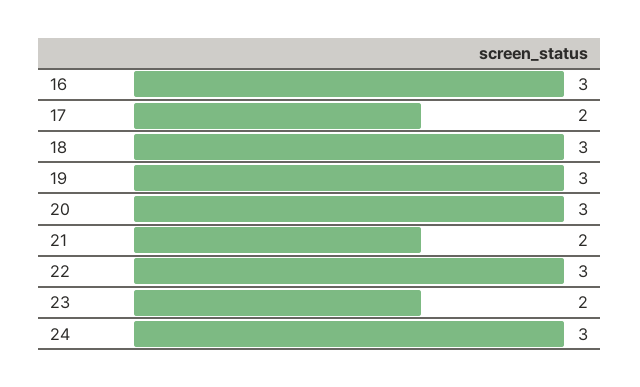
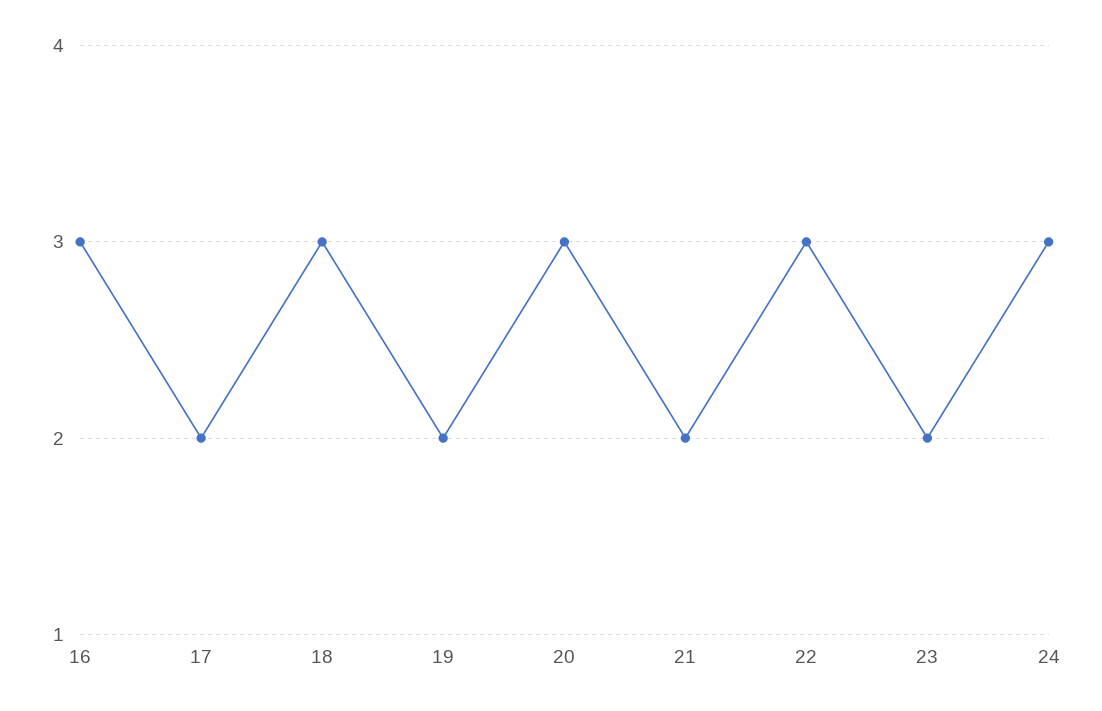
19: 3 -> 2

